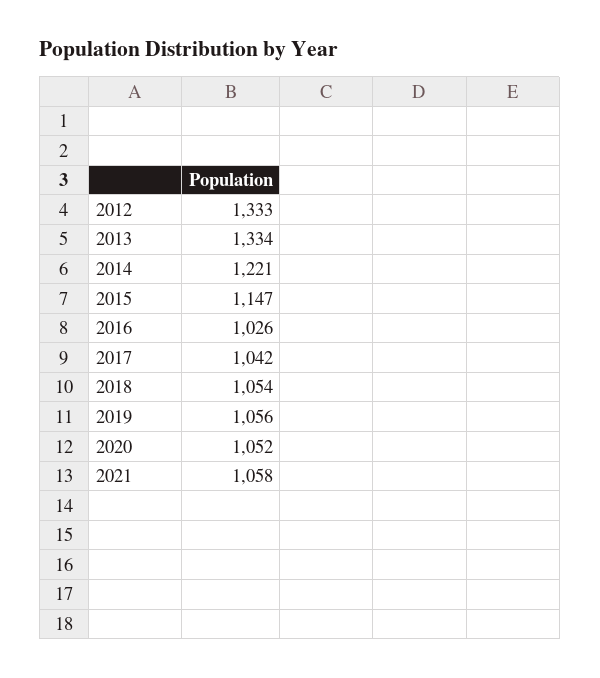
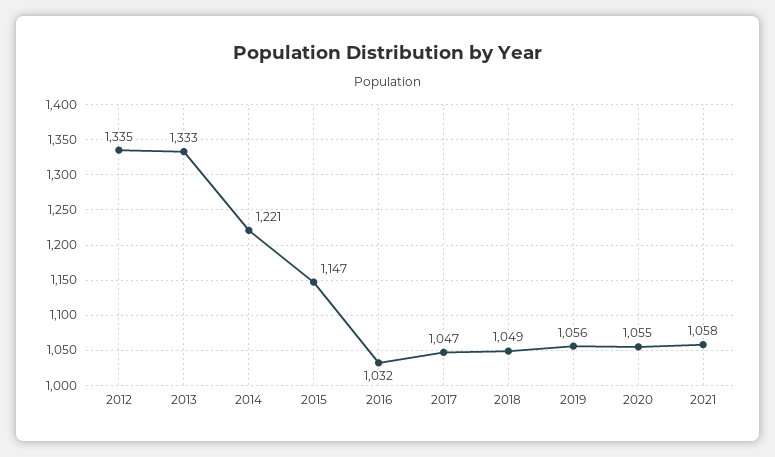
2012: 1333 -> 1335
2013: 1334 -> 1333
2016: 1026 -> 1032
2017: 1042 -> 1047
2018: 1054 -> 1049
2020: 1052 -> 1055

